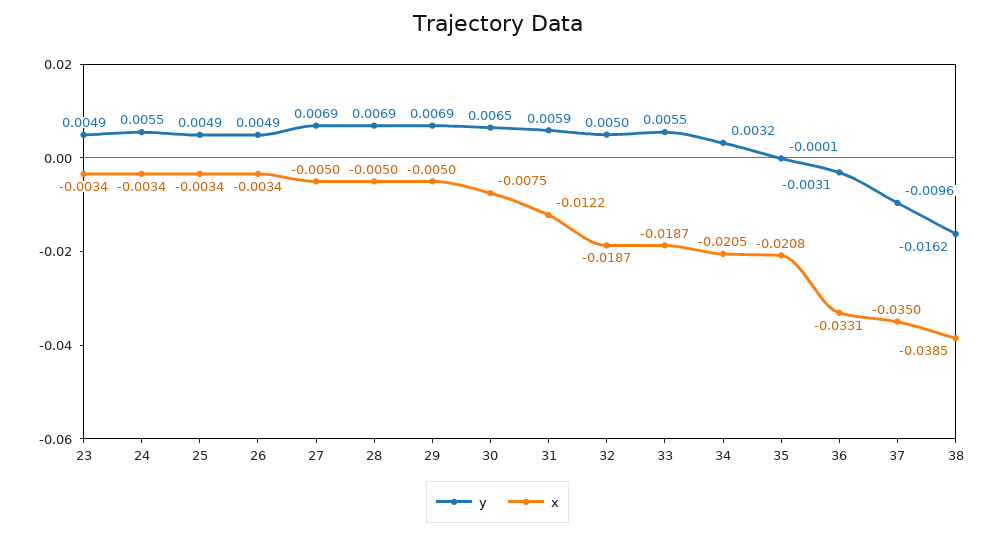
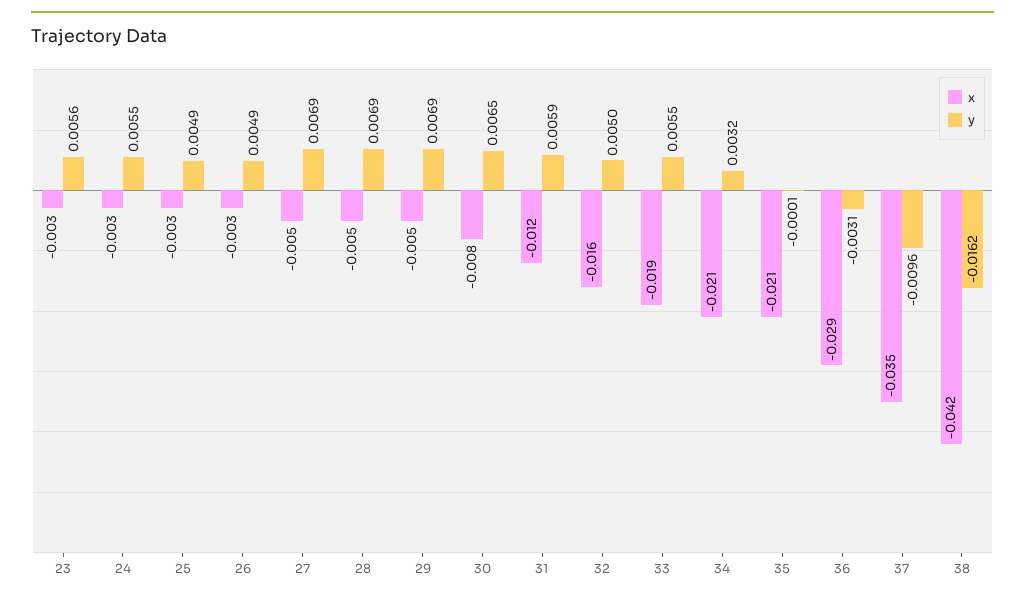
y, 23: 0.0049 -> 0.0056
x, 32: -0.0187 -> -0.016
x, 36: -0.0331 -> -0.029
x, 38: -0.0385 -> -0.042

